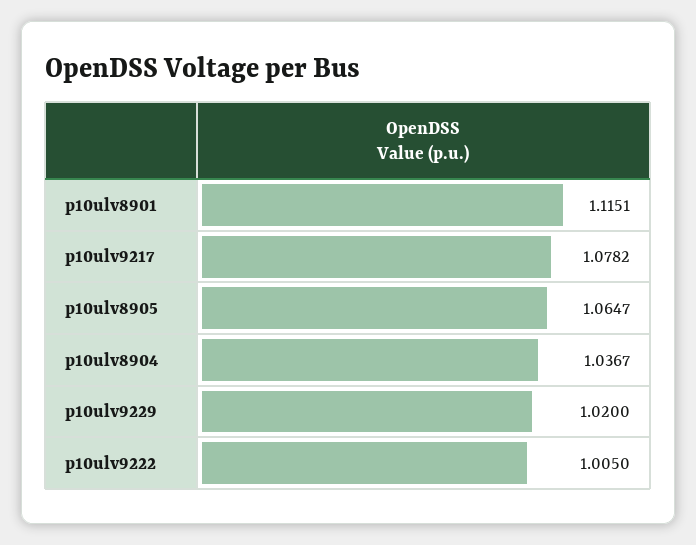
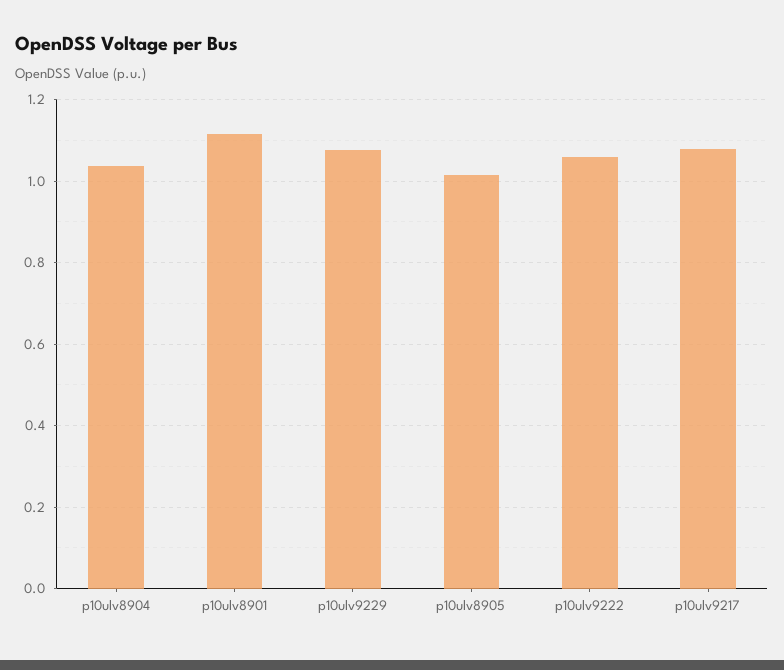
p10ulv8905: 1.0647 -> 1.02
p10ulv9229: 1.02 -> 1.08
p10ulv9222: 1.005 -> 1.06

